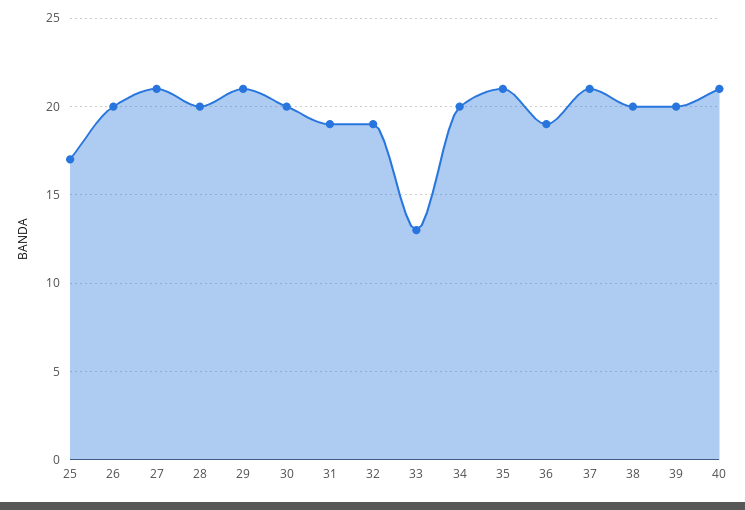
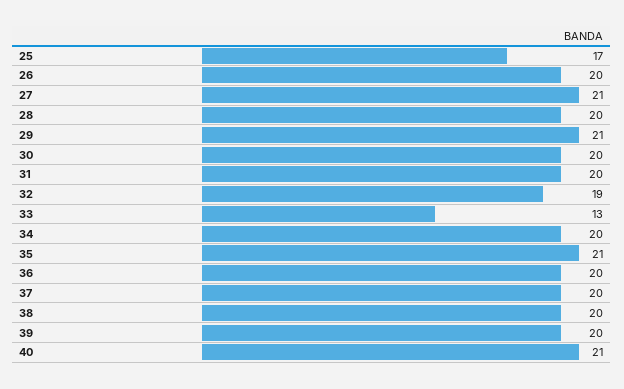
31: 19 -> 20
36: 19 -> 20
37: 21 -> 20

